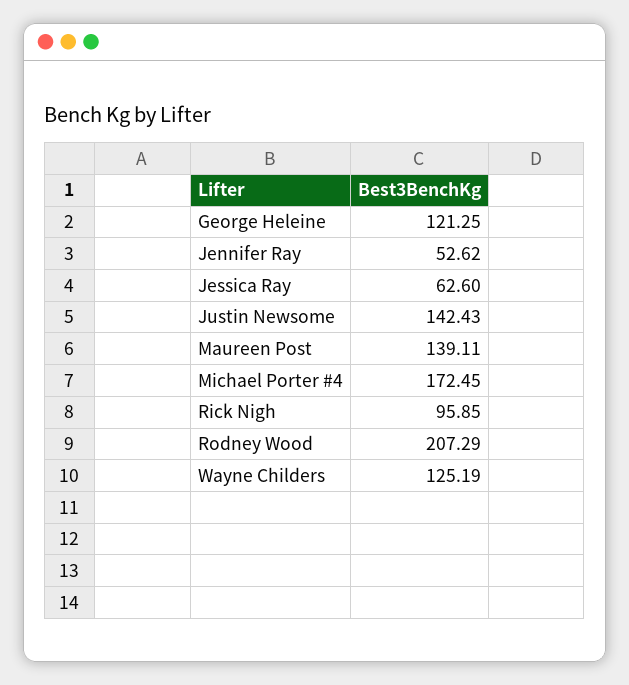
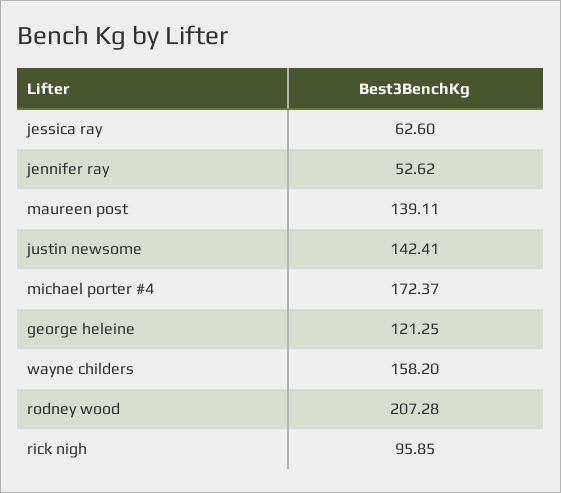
Justin Newsome: 142.43 -> 142.41
Michael Porter #4: 172.45 -> 172.37
Rodney Wood: 207.29 -> 207.28
Wayne Childers: 125.19 -> 158.2

